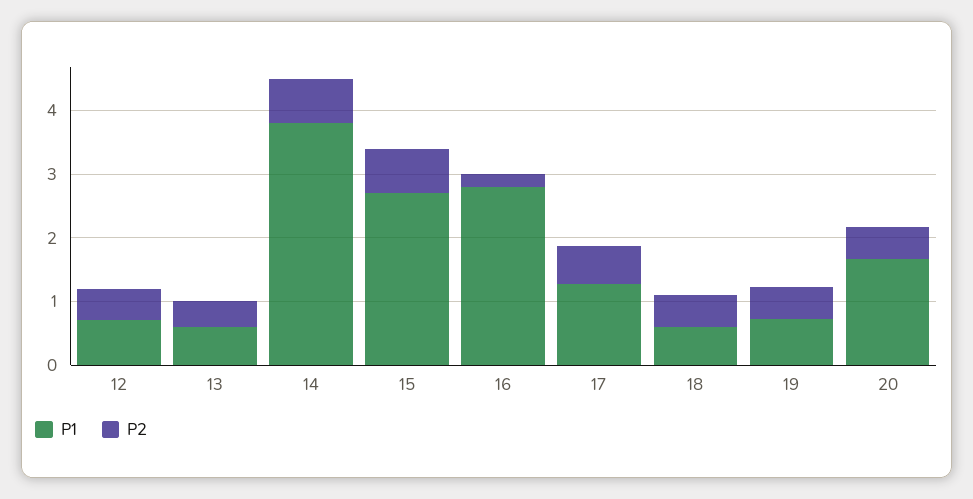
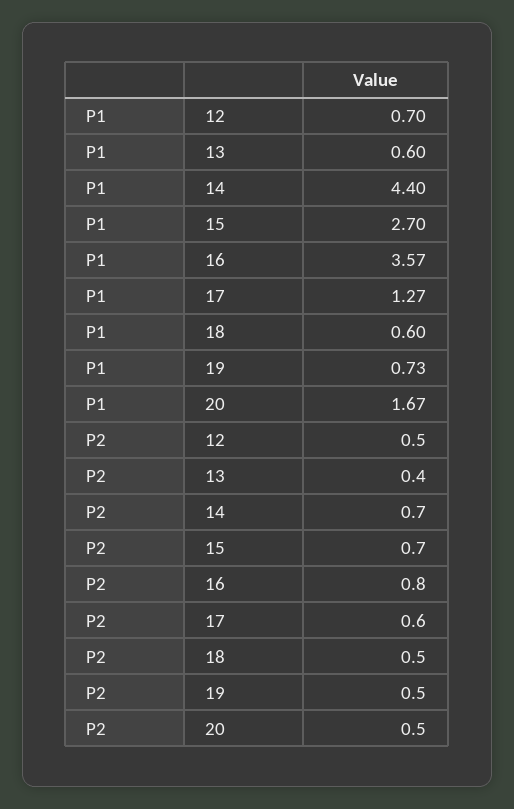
P1, 14: 3.8 -> 4.4
P1, 16: 2.8 -> 3.57
P2, 16: 0.2 -> 0.8

